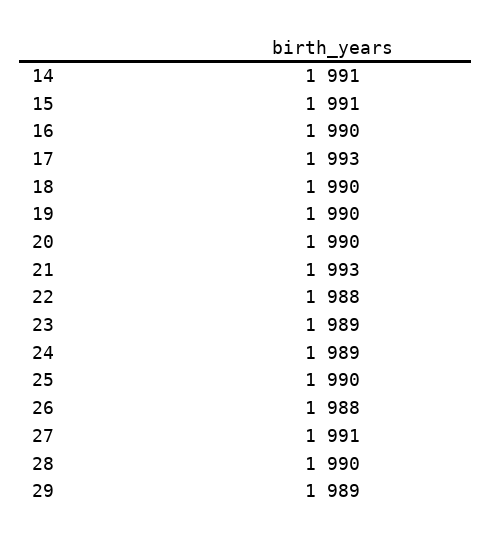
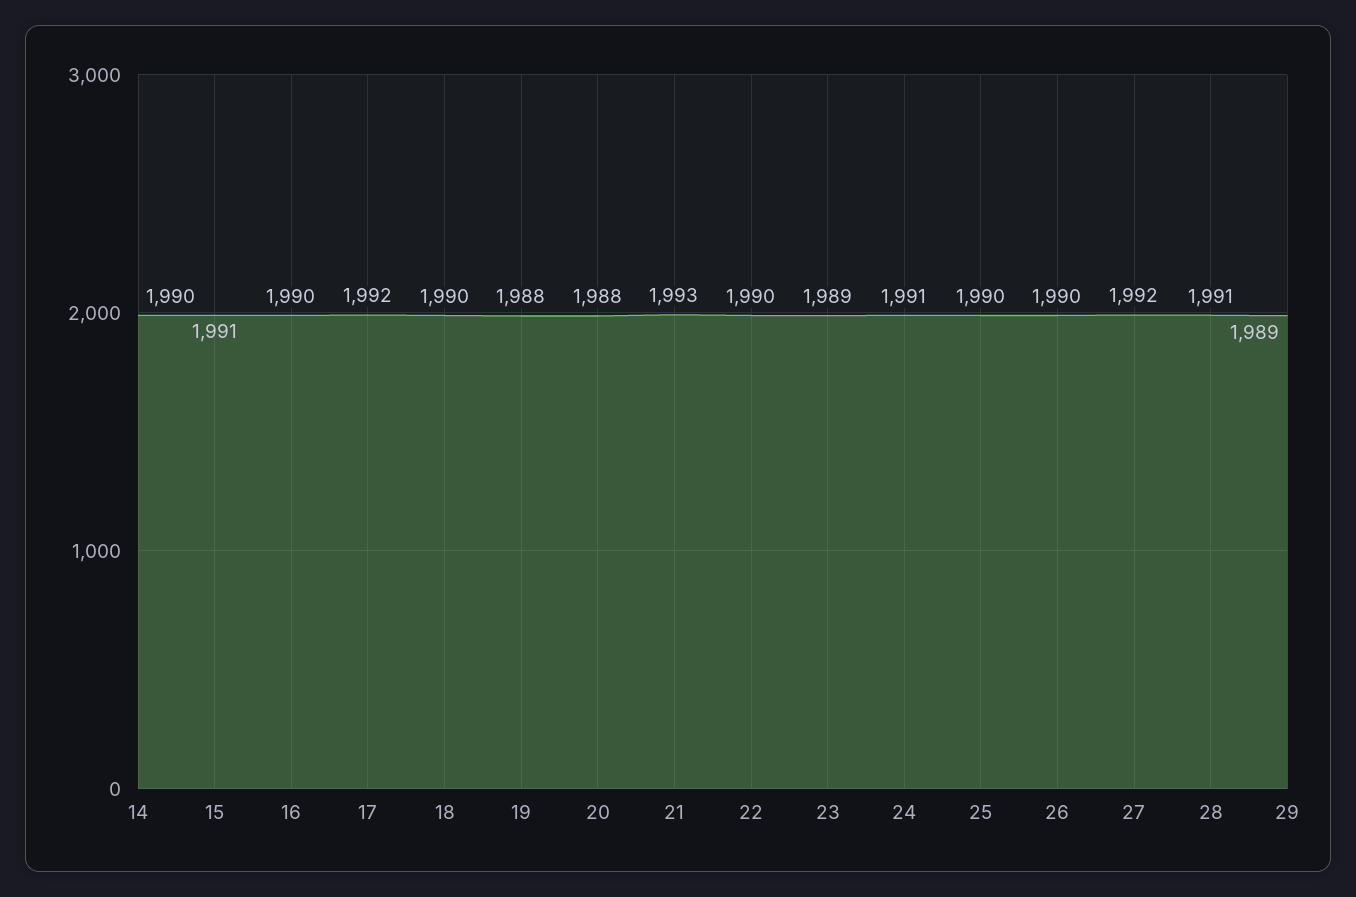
14: 1991 -> 1990
17: 1993 -> 1992
19: 1990 -> 1988
20: 1990 -> 1988
22: 1988 -> 1990
24: 1989 -> 1991
26: 1988 -> 1990
27: 1991 -> 1992
28: 1990 -> 1991

